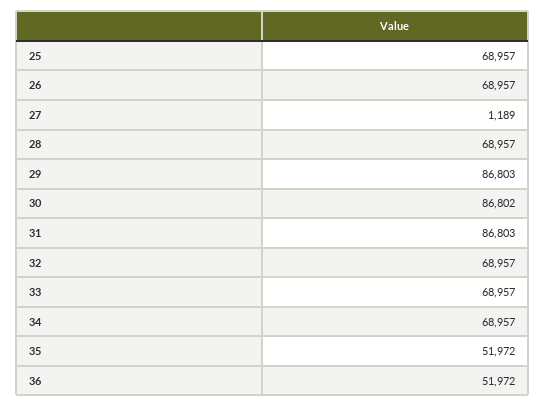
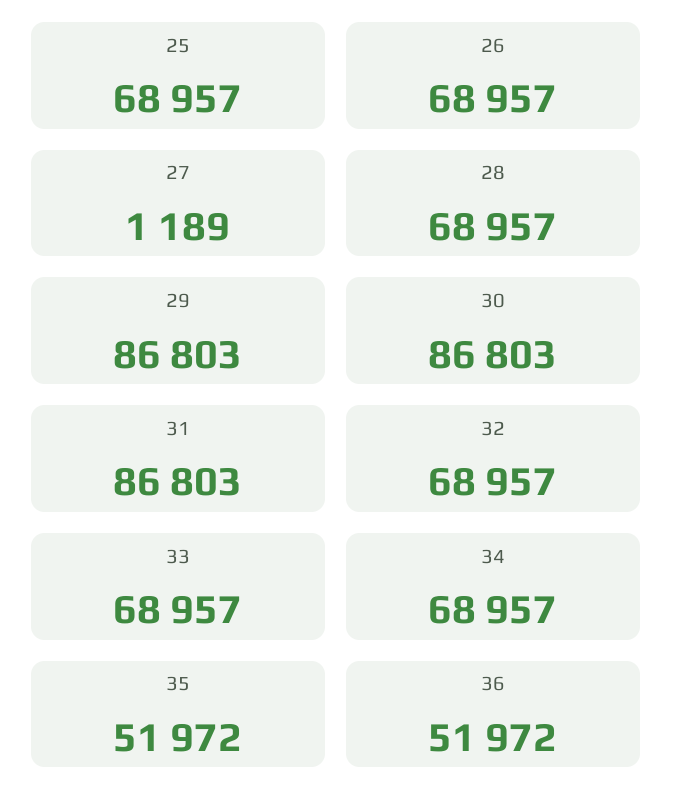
30: 86802 -> 86803

